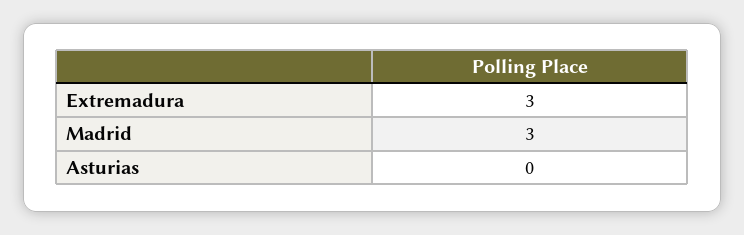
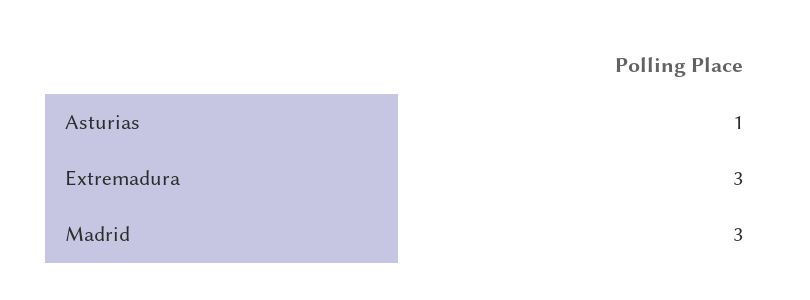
Asturias: 0 -> 1

